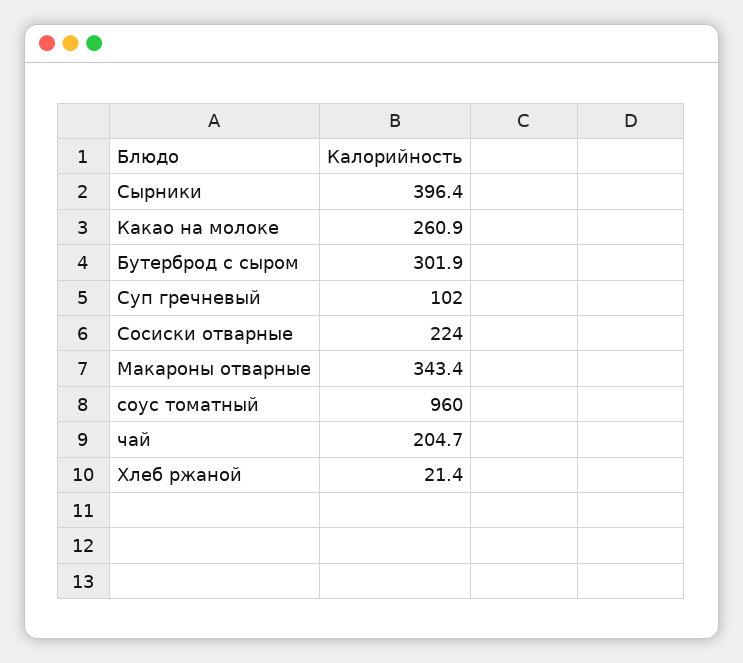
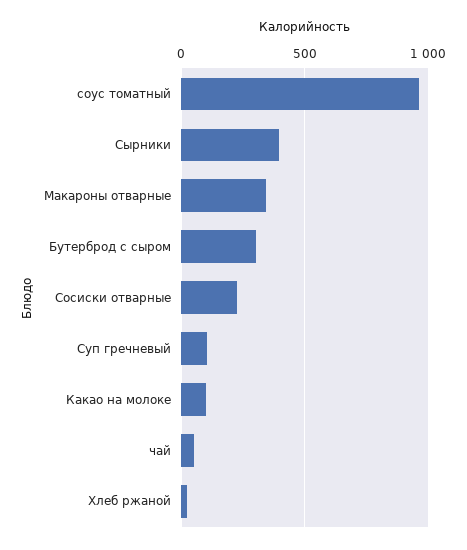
Какао на молоке: 260.9 -> 100
чай: 204.7 -> 50

